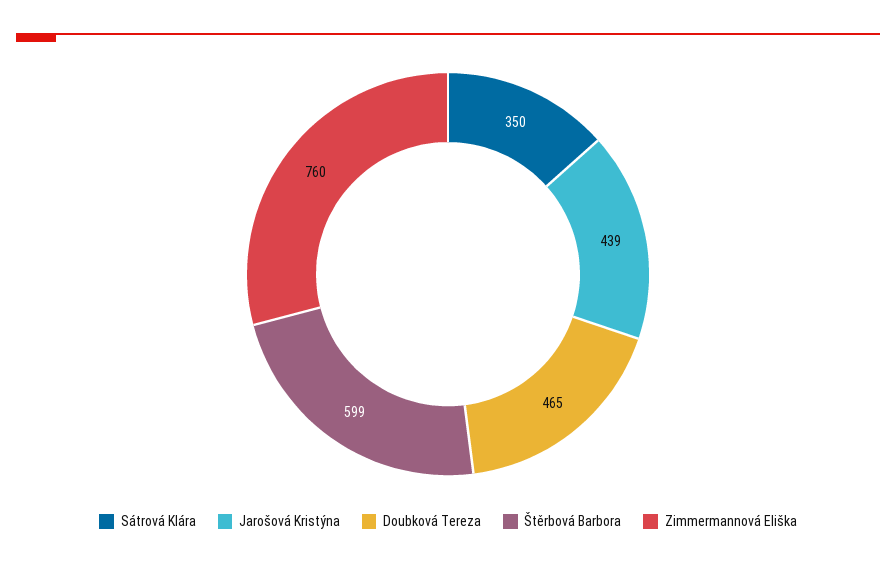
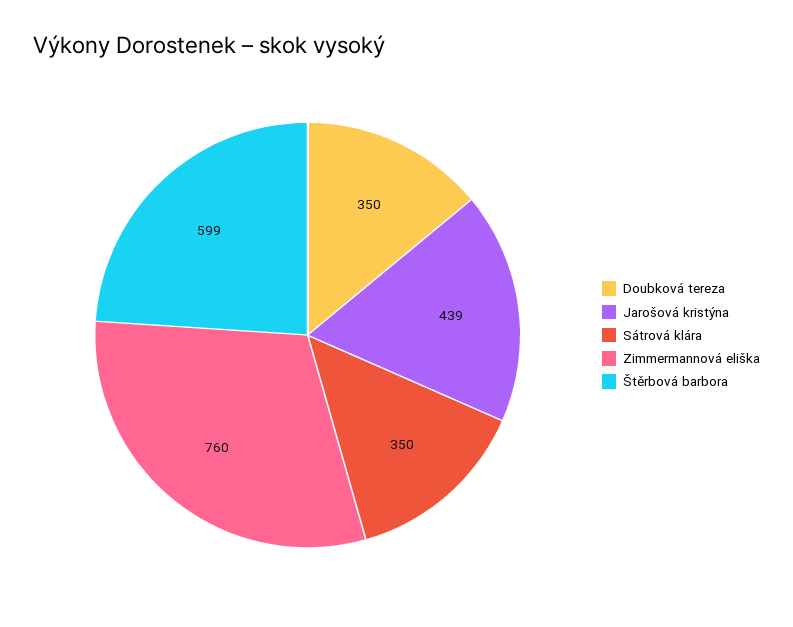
Doubková Tereza: 465 -> 350

